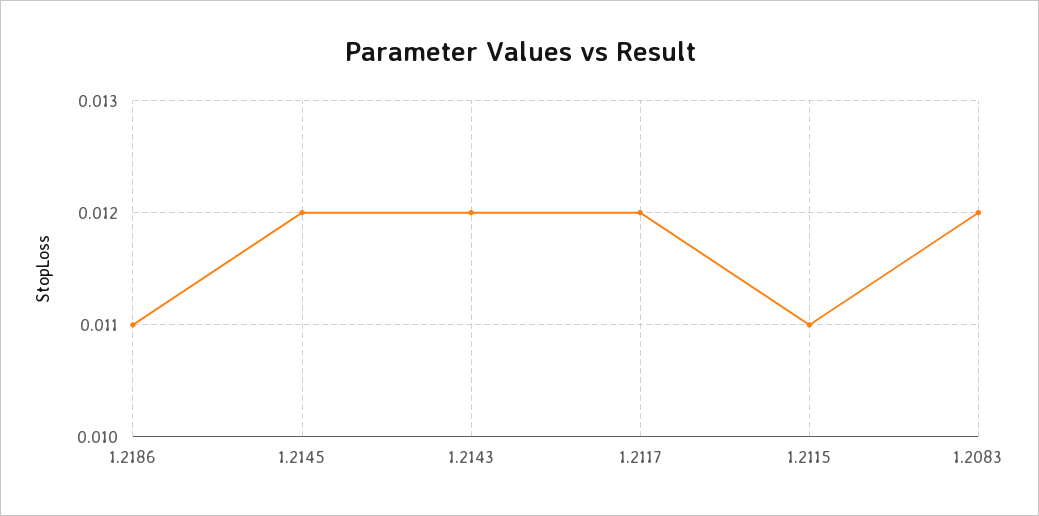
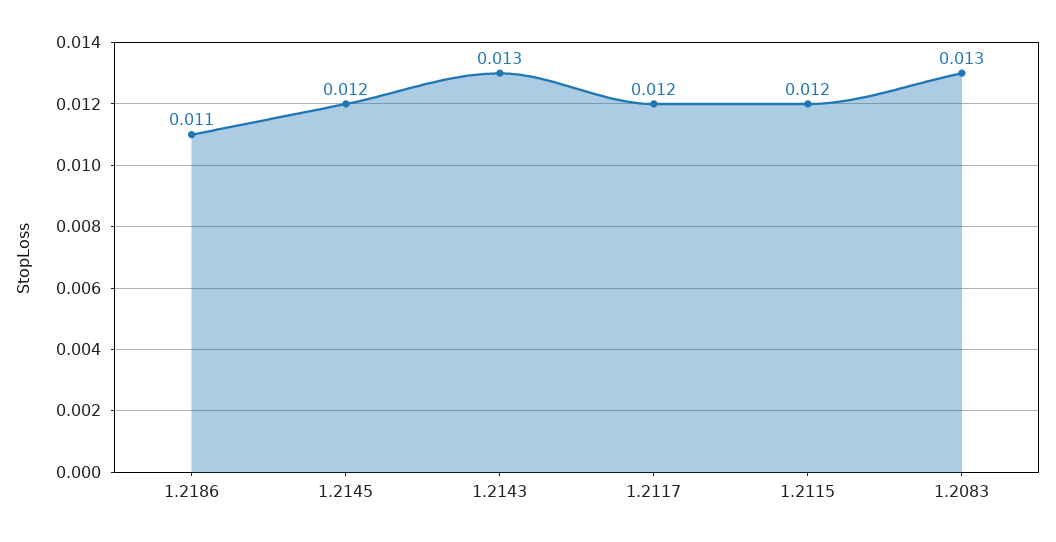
1.2143: 0.012 -> 0.013
1.2115: 0.011 -> 0.012
1.2083: 0.012 -> 0.013

